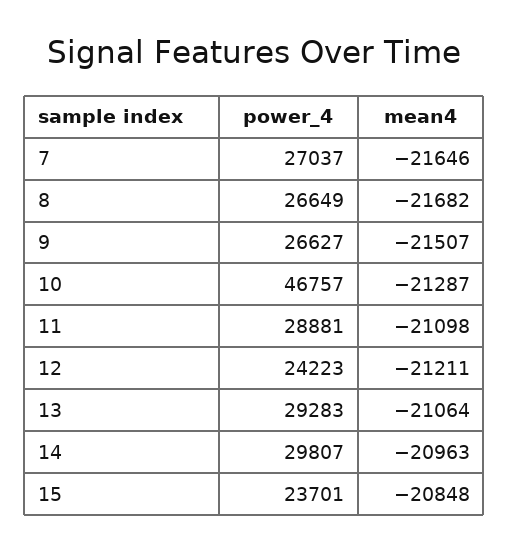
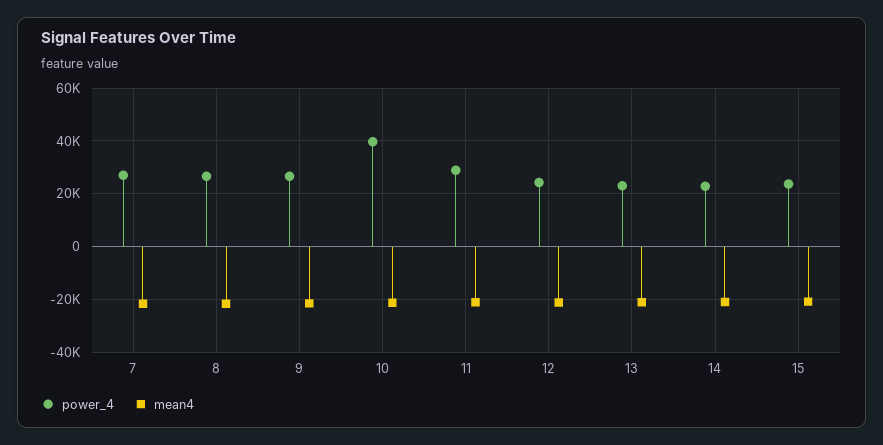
power_4, 10: 46757 -> 40000
power_4, 13: 29283 -> 22500
power_4, 14: 29807 -> 22500

